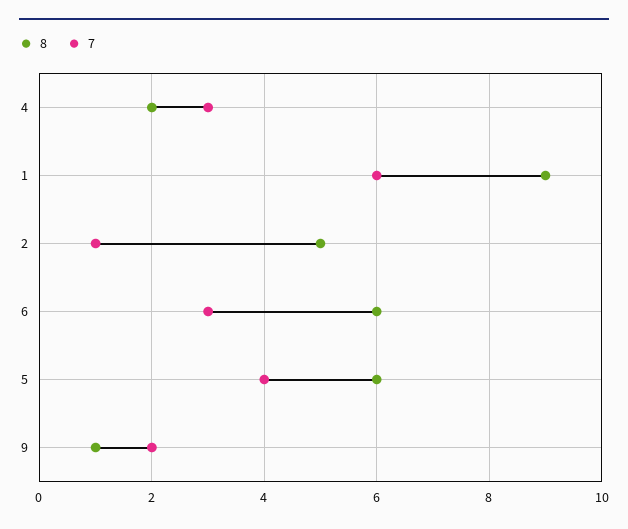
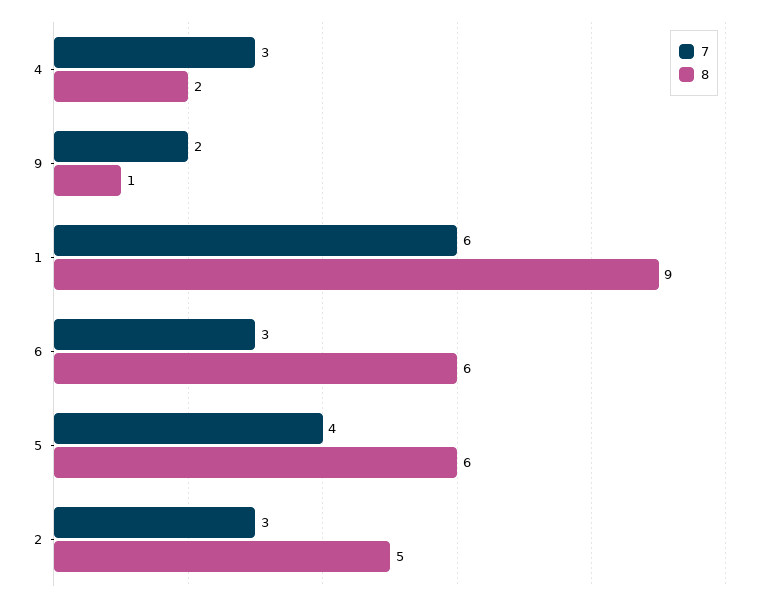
7, 2: 1 -> 3

